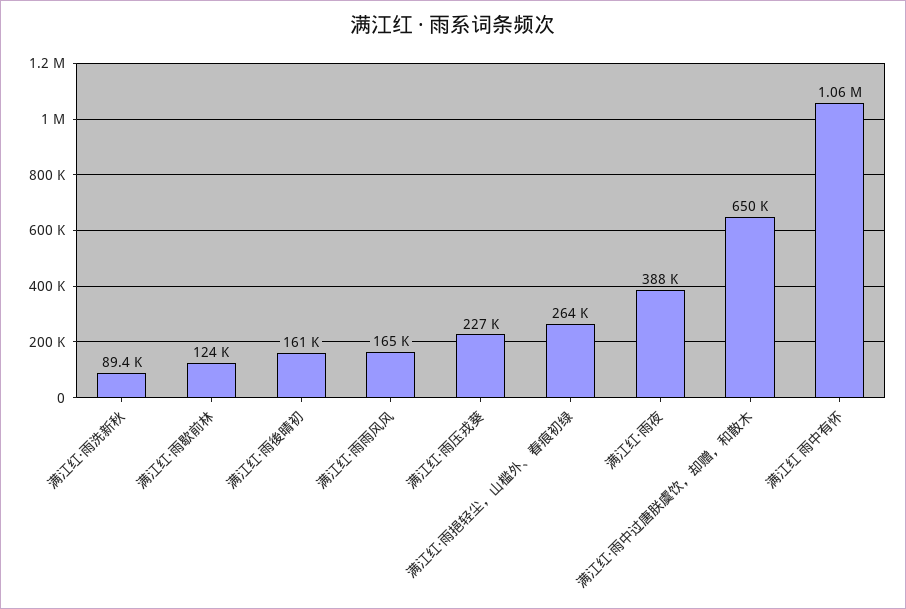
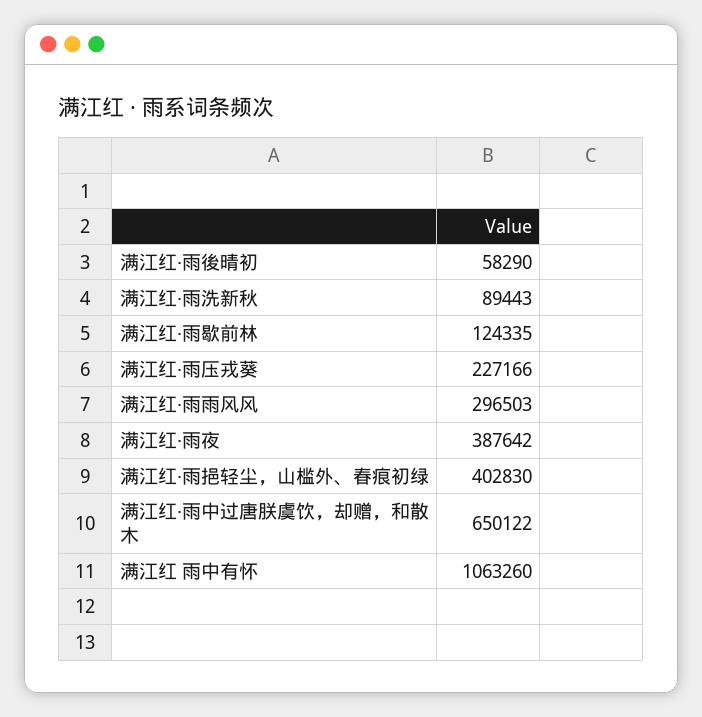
满江红·雨後晴初: 161000 -> 58290
满江红·雨雨风风: 165000 -> 296503
满江红·雨挹轻尘，山槛外、春痕初绿: 264000 -> 402830

